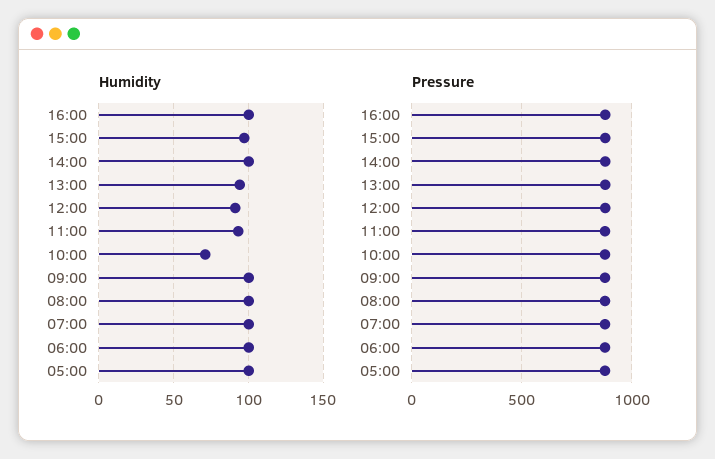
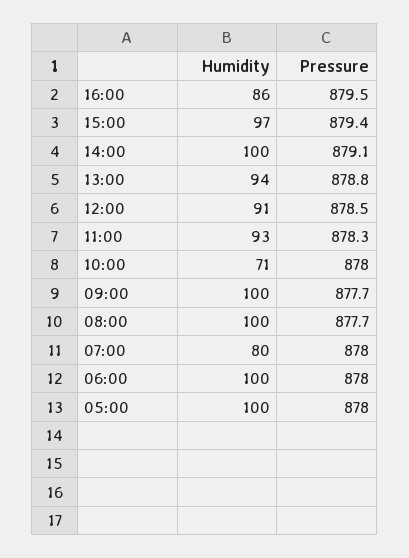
Humidity, 16:00: 100 -> 86
Humidity, 07:00: 100 -> 80

